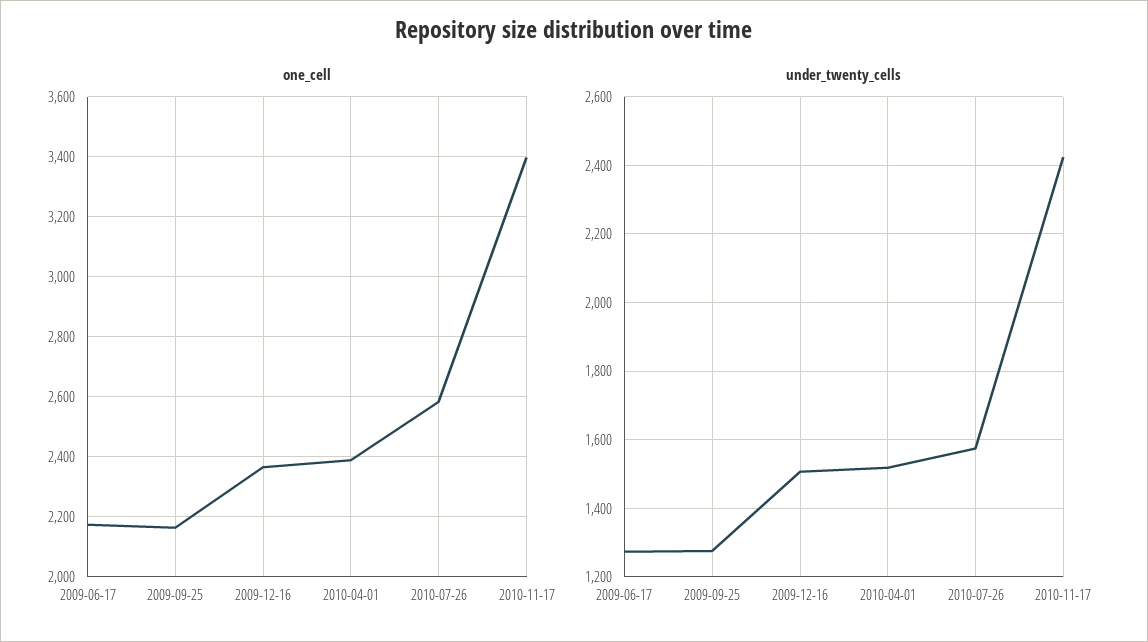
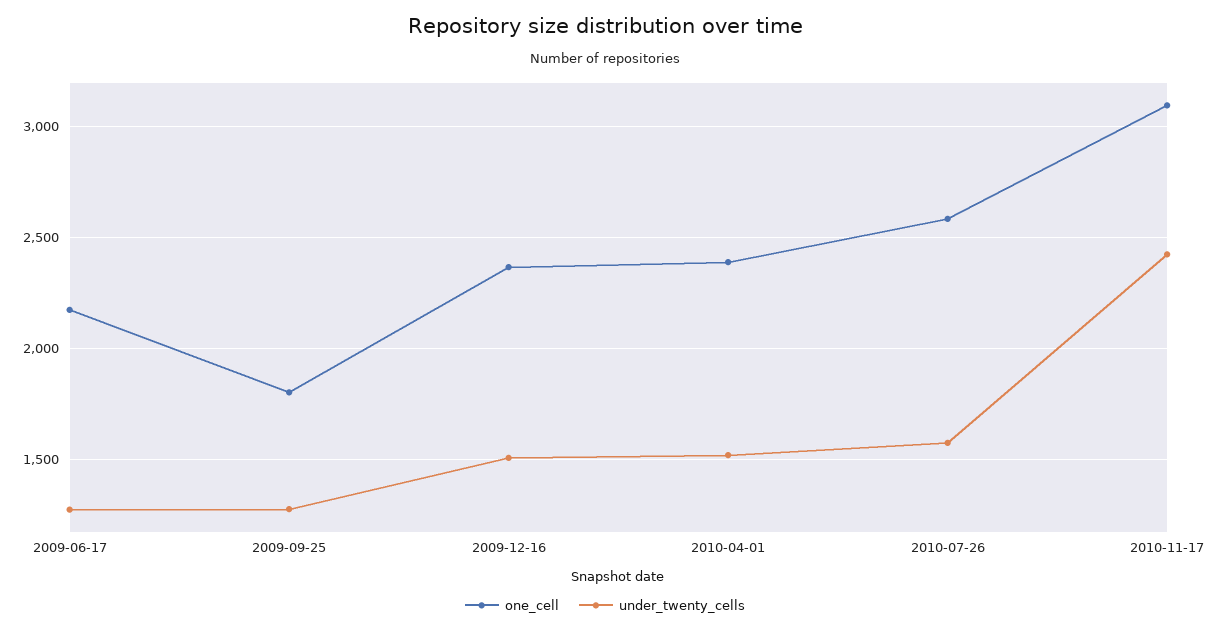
one_cell, 2009-09-25: 2160 -> 1800
one_cell, 2010-11-17: 3400 -> 3100

